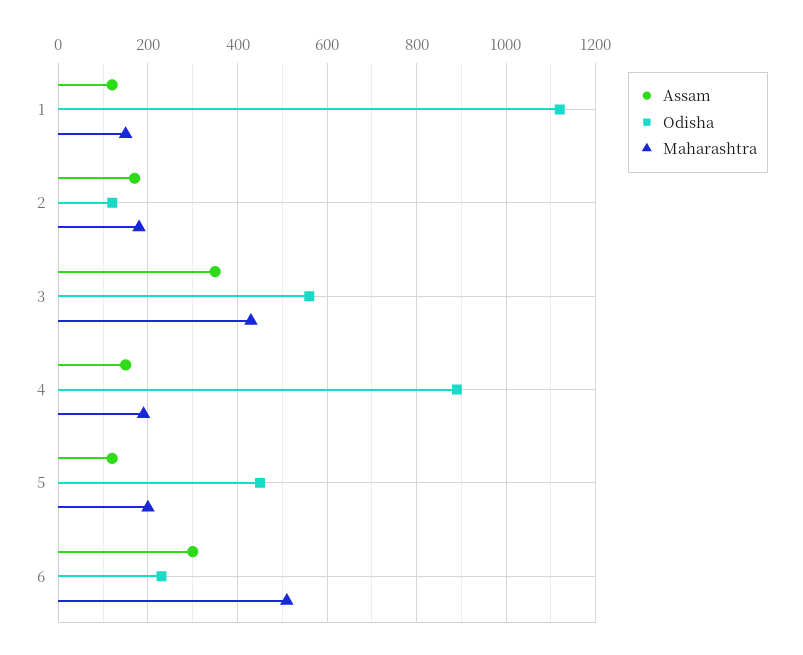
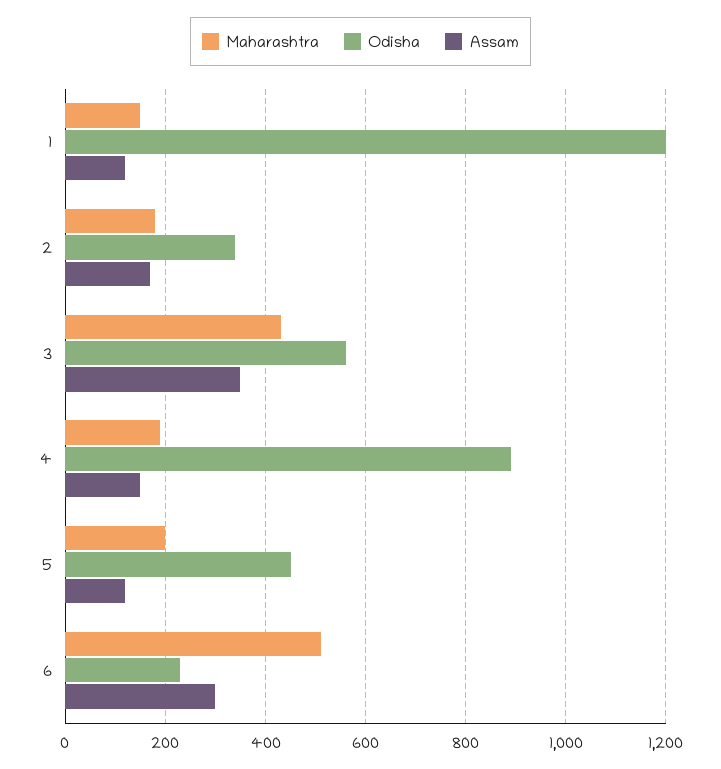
Odisha, 1: 1120 -> 1200
Odisha, 2: 120 -> 340

